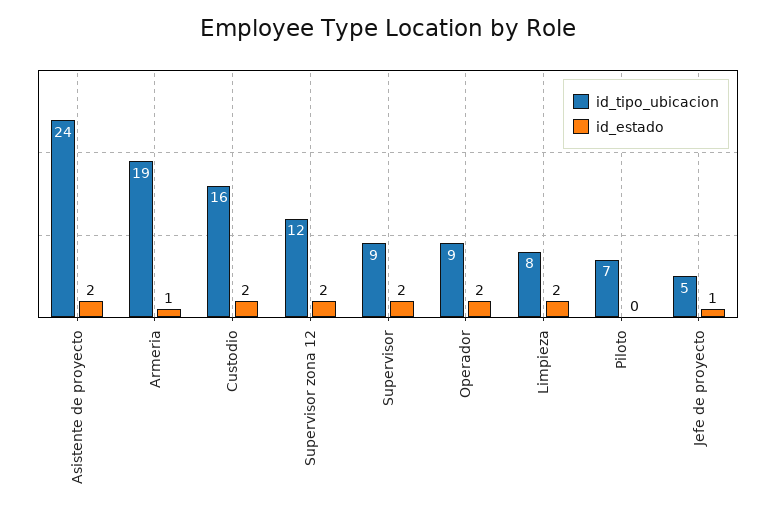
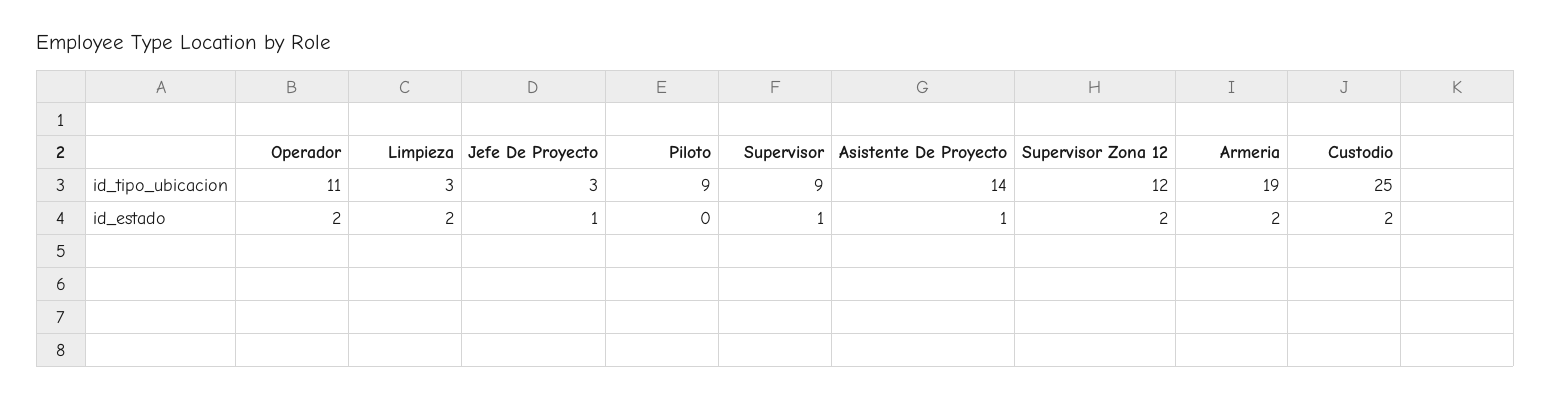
id_tipo_ubicacion, Asistente de proyecto: 24 -> 14
id_estado, Asistente de proyecto: 2 -> 1
id_estado, Armeria: 1 -> 2
id_tipo_ubicacion, Custodio: 16 -> 25
id_estado, Supervisor: 2 -> 1
id_tipo_ubicacion, Operador: 9 -> 11
id_tipo_ubicacion, Limpieza: 8 -> 3
id_tipo_ubicacion, Piloto: 7 -> 9
id_tipo_ubicacion, Jefe de proyecto: 5 -> 3

